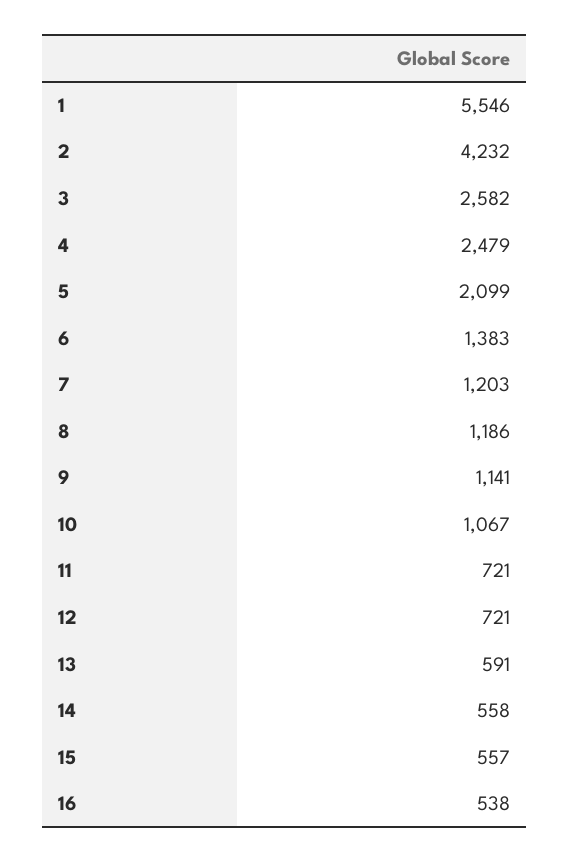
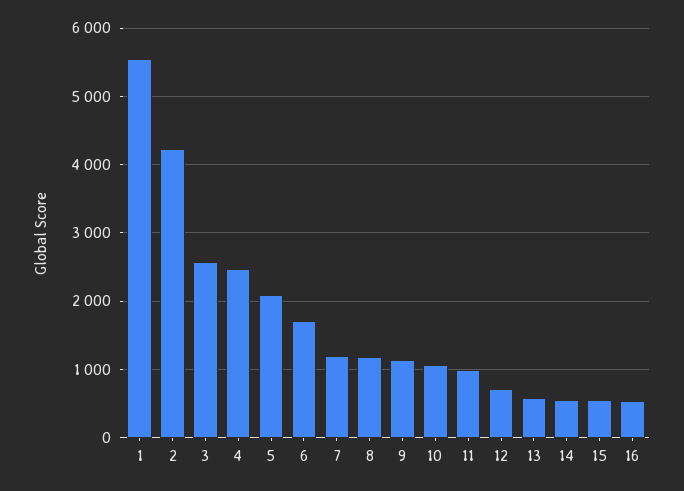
6: 1383 -> 1700
11: 721 -> 1000

